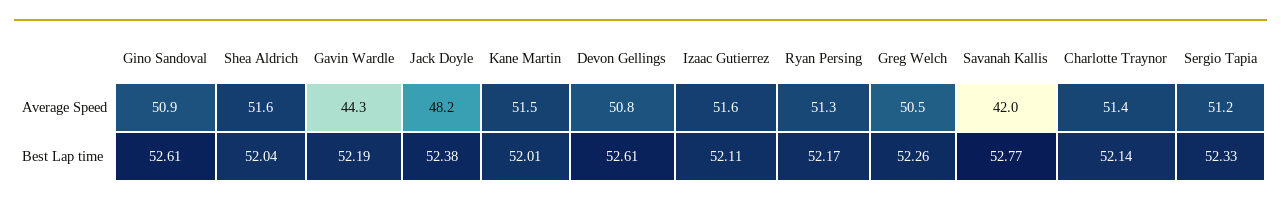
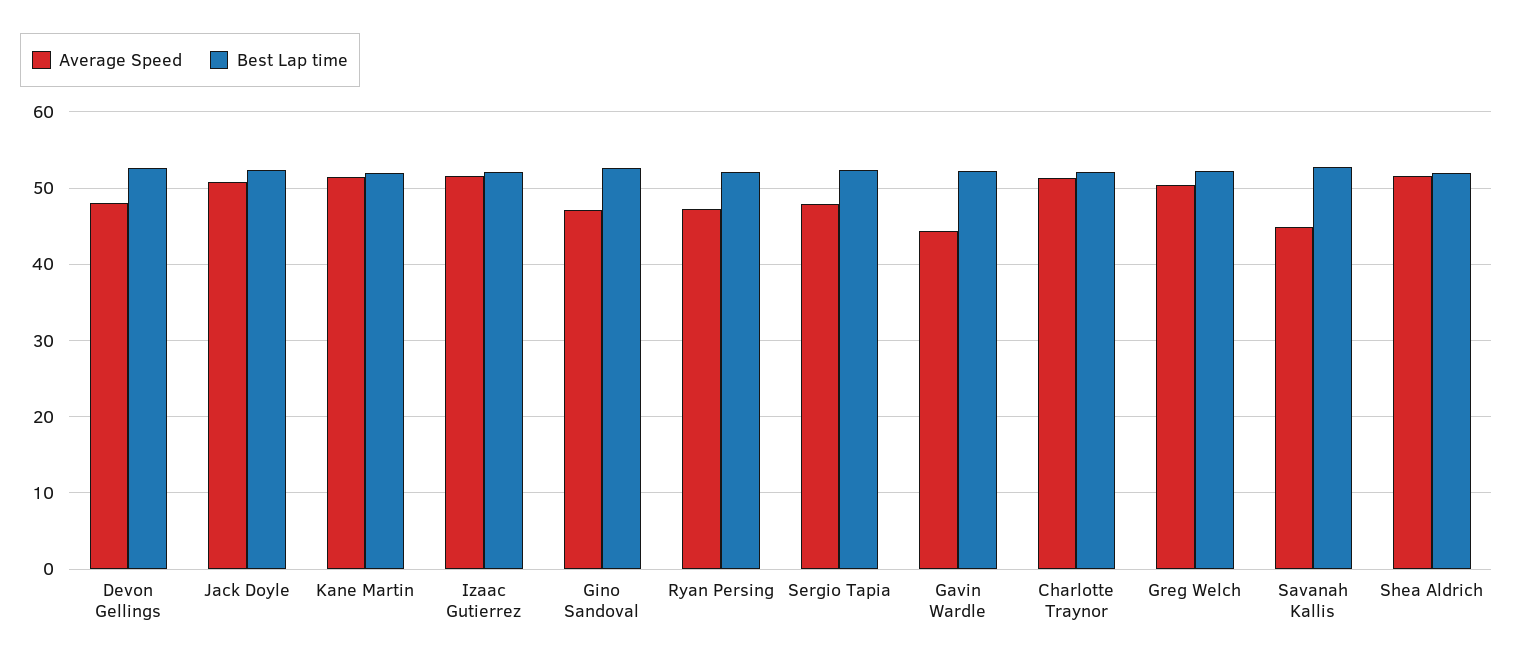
Average Speed, Gino Sandoval: 50.9 -> 47
Average Speed, Jack Doyle: 48.2 -> 51
Average Speed, Devon Gellings: 50.8 -> 48
Average Speed, Ryan Persing: 51.3 -> 47
Average Speed, Savanah Kallis: 42 -> 45
Average Speed, Sergio Tapia: 51.2 -> 48

